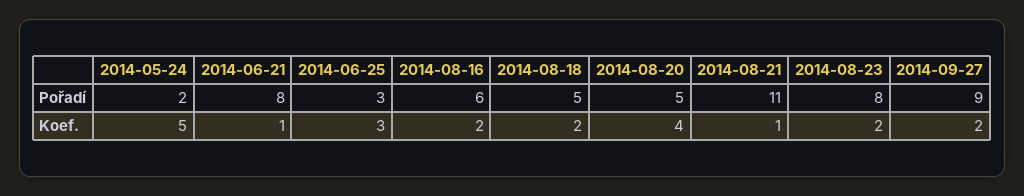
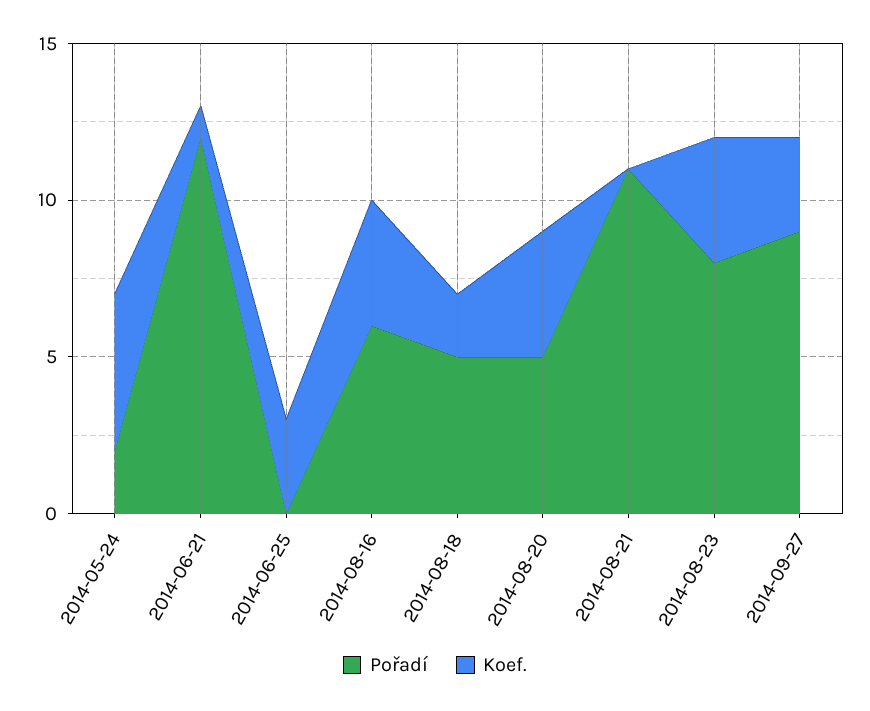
Pořadí, 2014-06-21: 8 -> 12
Pořadí, 2014-06-25: 3 -> 0
Koef., 2014-08-16: 2 -> 4
Koef., 2014-08-21: 1 -> 0
Koef., 2014-08-23: 2 -> 4
Koef., 2014-09-27: 2 -> 3

